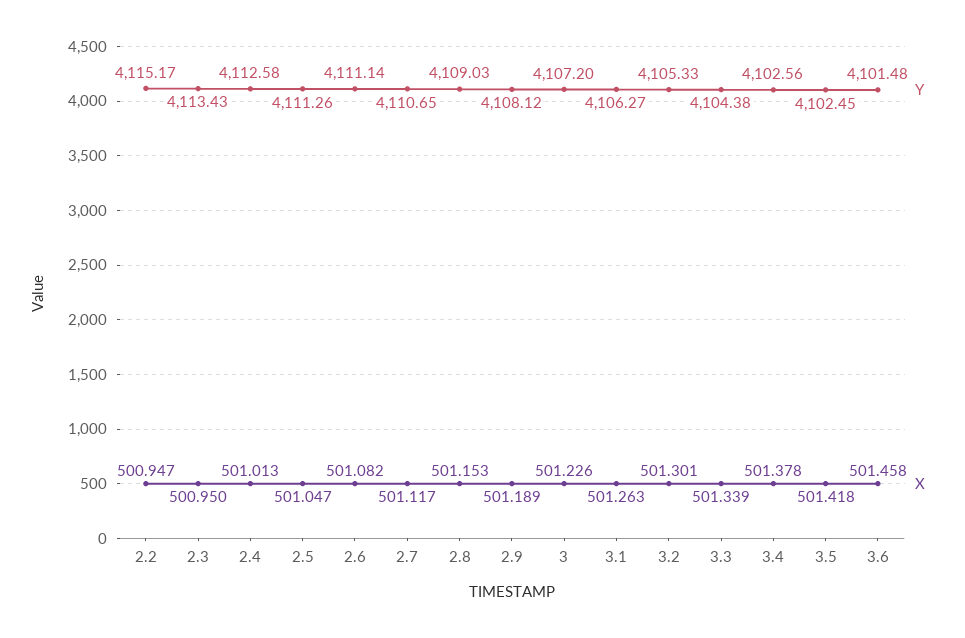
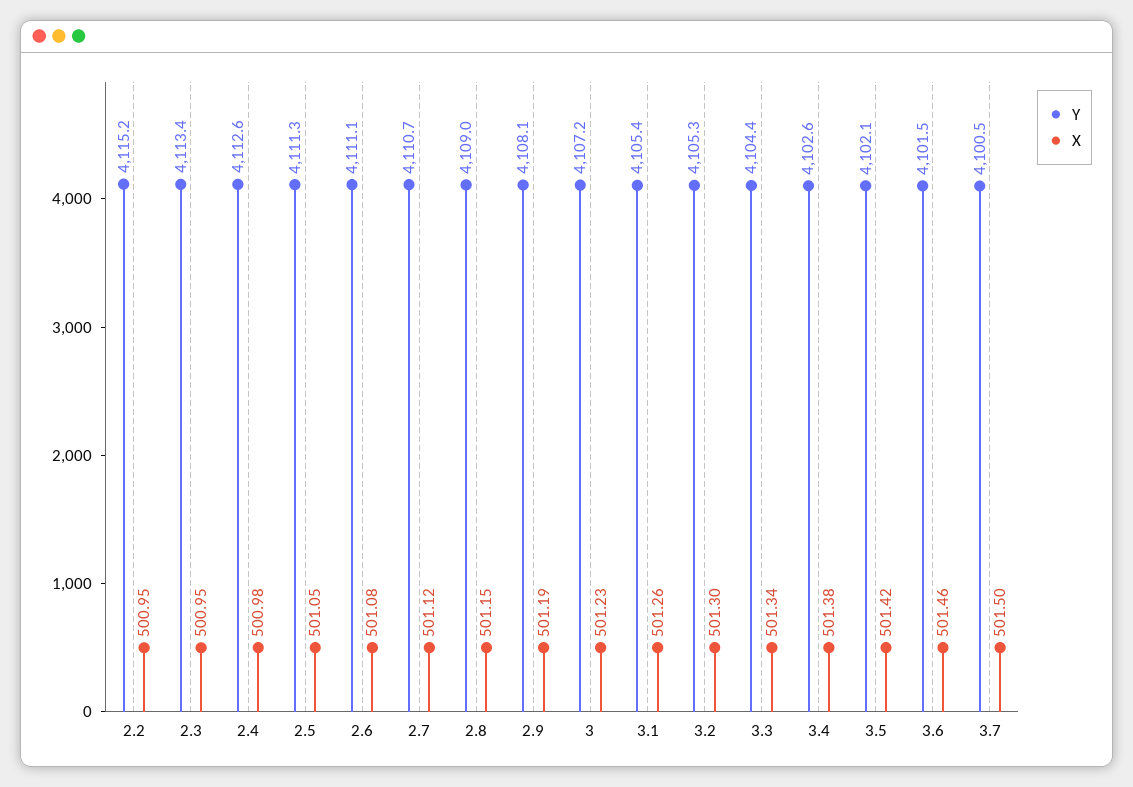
X, 2.4: 501.013 -> 500.98
Y, 3.1: 4106.27 -> 4105.4
Y, 3.5: 4102.45 -> 4102.1
Y, 3.7: none -> 4100.5
X, 3.7: none -> 501.5

